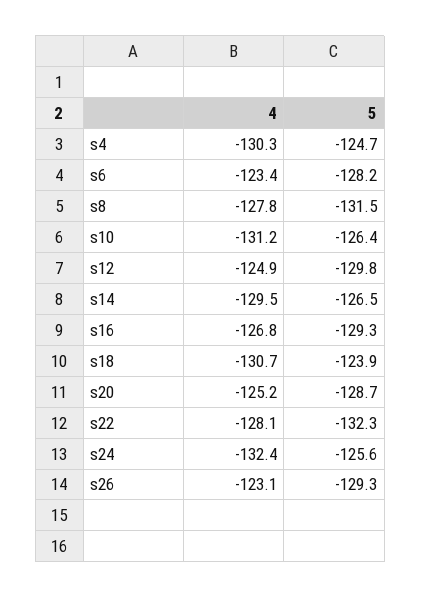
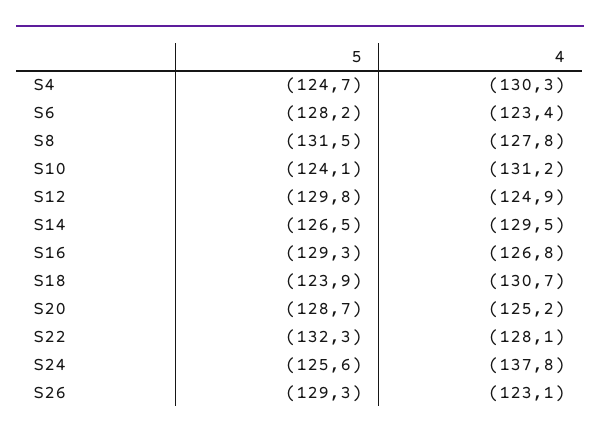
5, s10: -126.4 -> -124.1
4, s24: -132.4 -> -137.8

